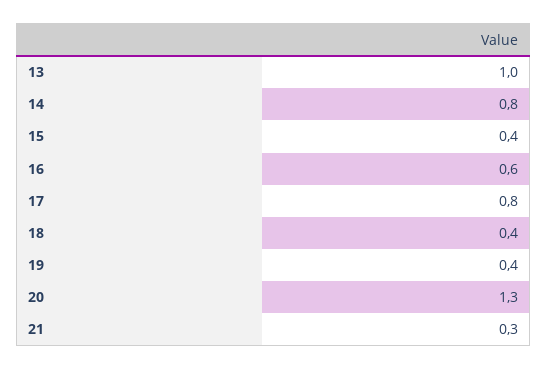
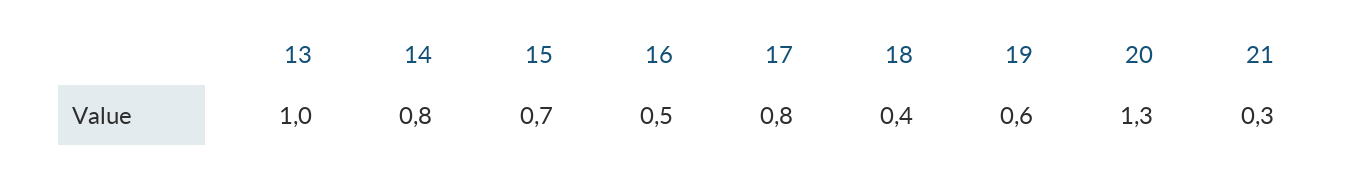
15: 0.4 -> 0.7
16: 0.6 -> 0.5
19: 0.4 -> 0.6

